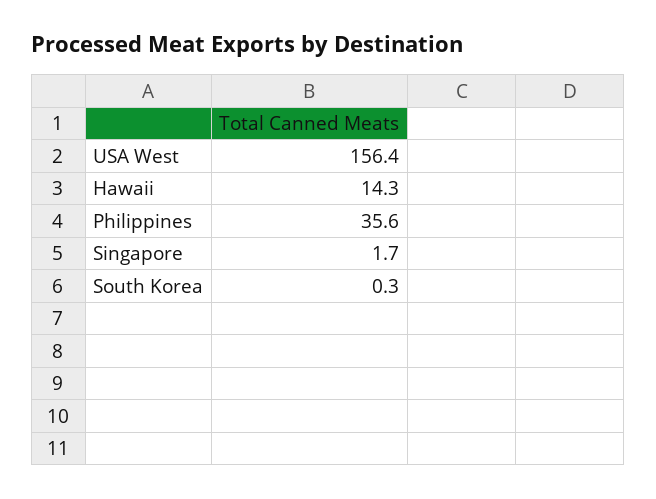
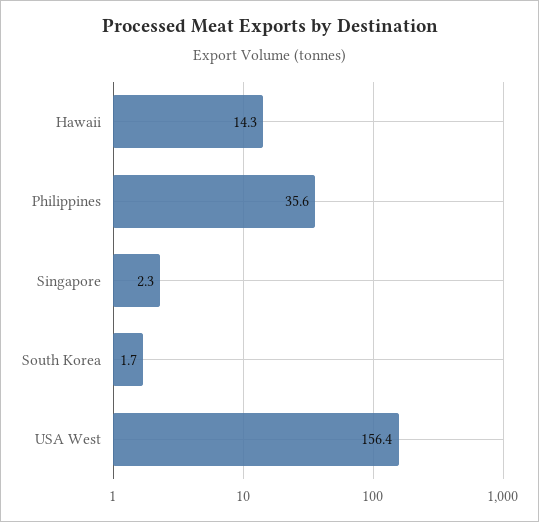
Singapore: 1.7 -> 2.3
South Korea: 0.3 -> 1.7

